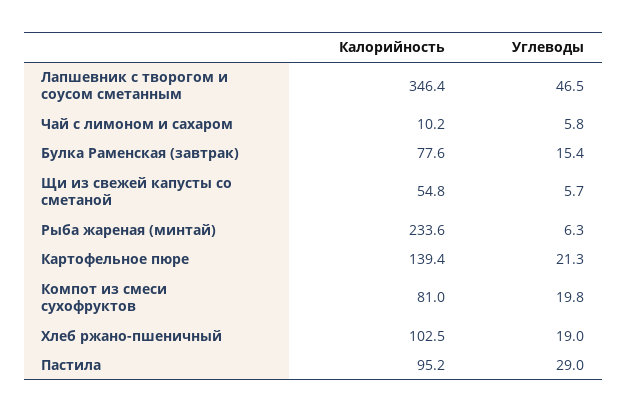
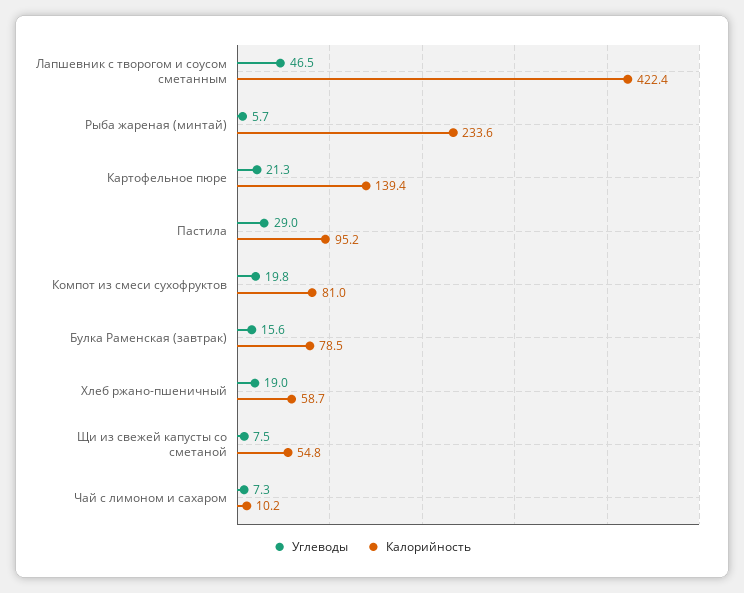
Калорийность, Лапшевник с творогом и соусом сметанным: 346.4 -> 422.4
Углеводы, Чай с лимоном и сахаром: 5.8 -> 7.3
Калорийность, Булка Раменская (завтрак): 77.6 -> 78.5
Углеводы, Булка Раменская (завтрак): 15.4 -> 15.6
Углеводы, Щи из свежей капусты со сметаной: 5.7 -> 7.5
Углеводы, Рыба жареная (минтай): 6.3 -> 5.7
Калорийность, Хлеб ржано-пшеничный: 102.5 -> 58.7

